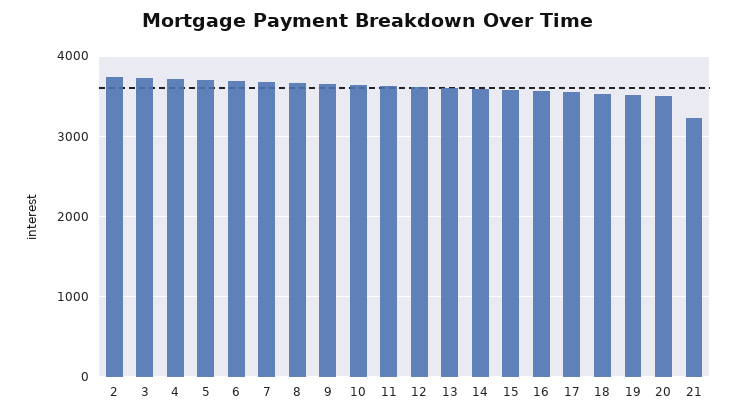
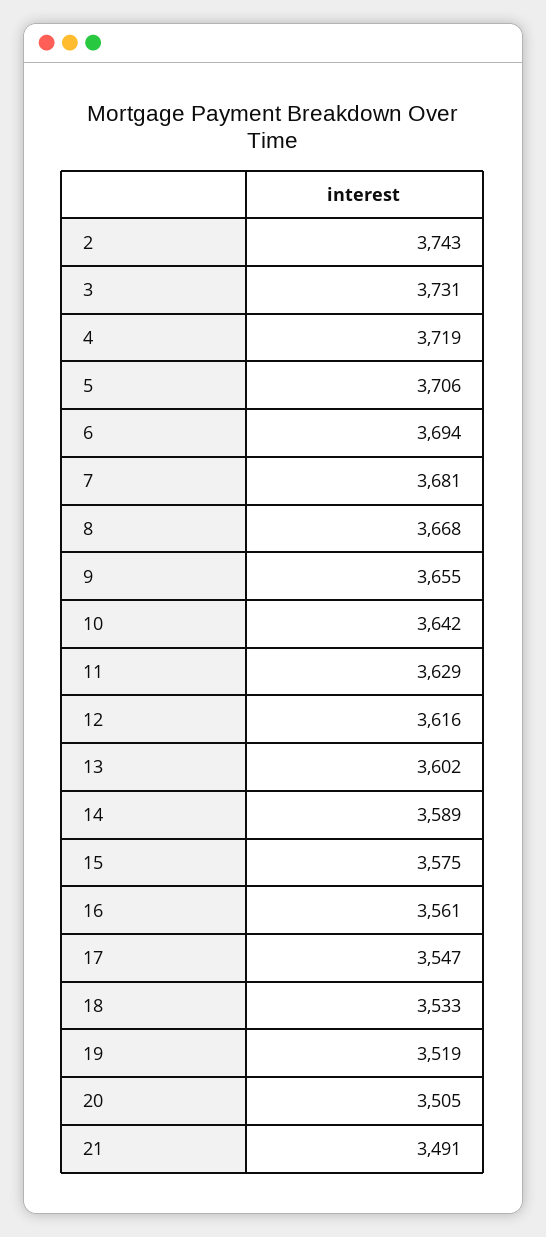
21: 3200 -> 3491

